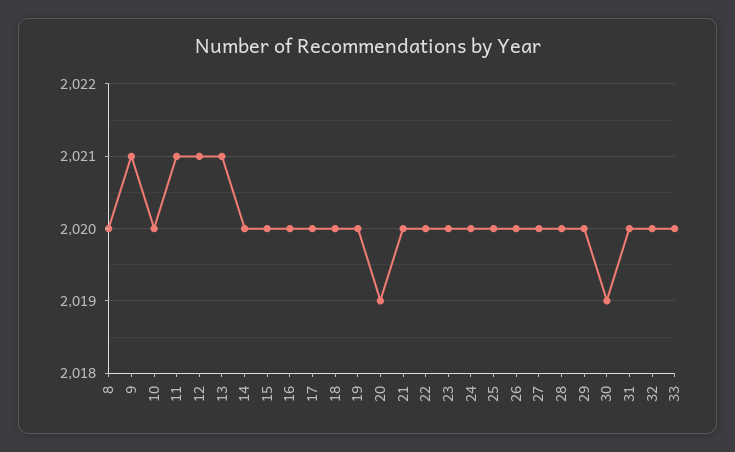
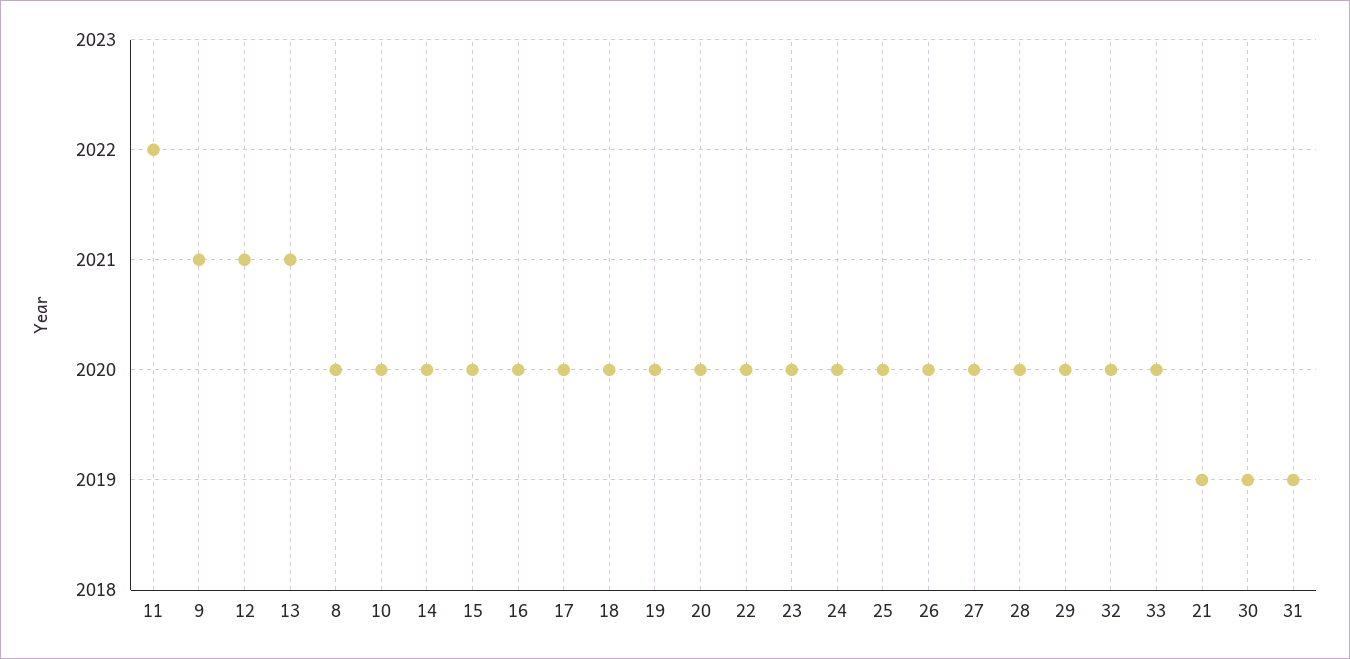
11: 2021 -> 2022
20: 2019 -> 2020
21: 2020 -> 2019
31: 2020 -> 2019

